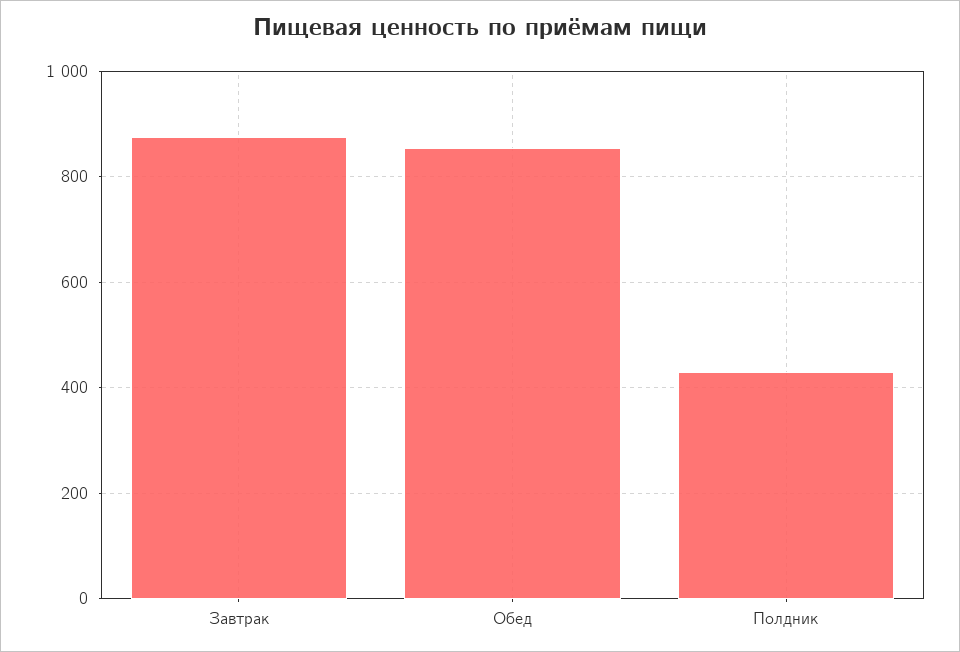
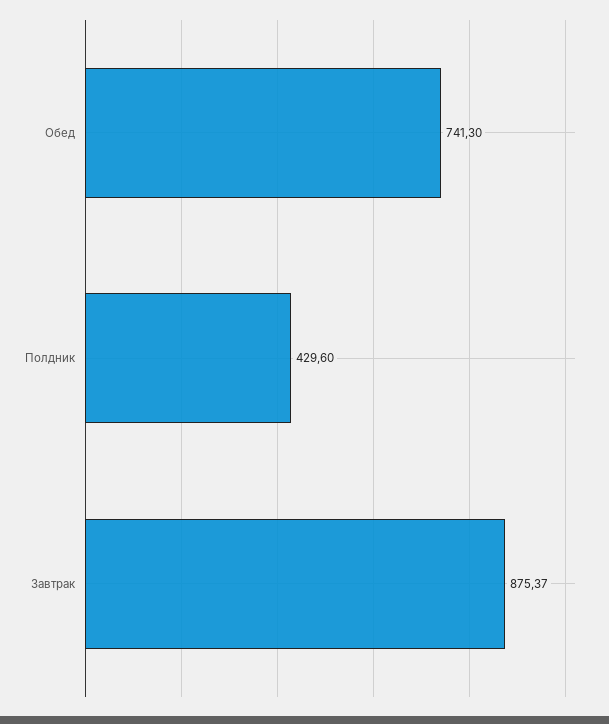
Обед: 860 -> 741.3

